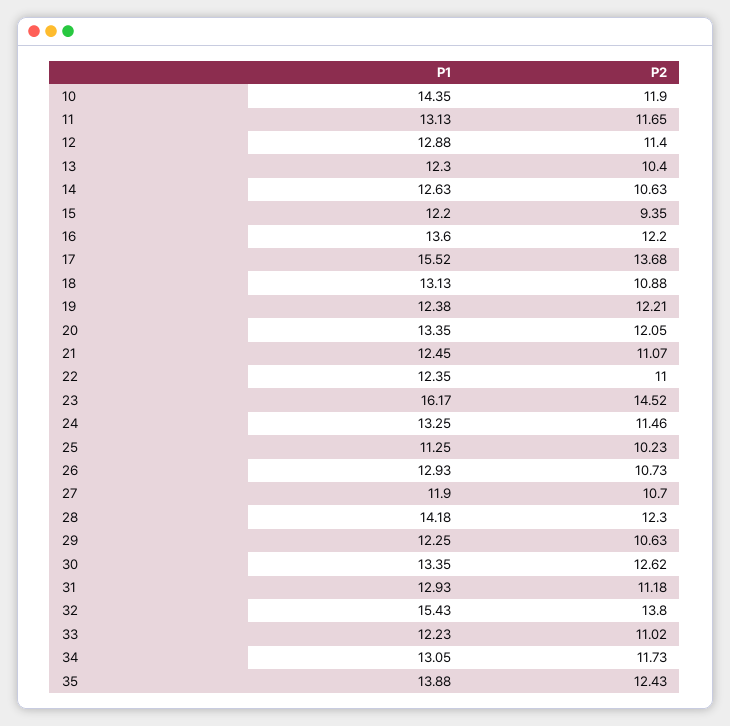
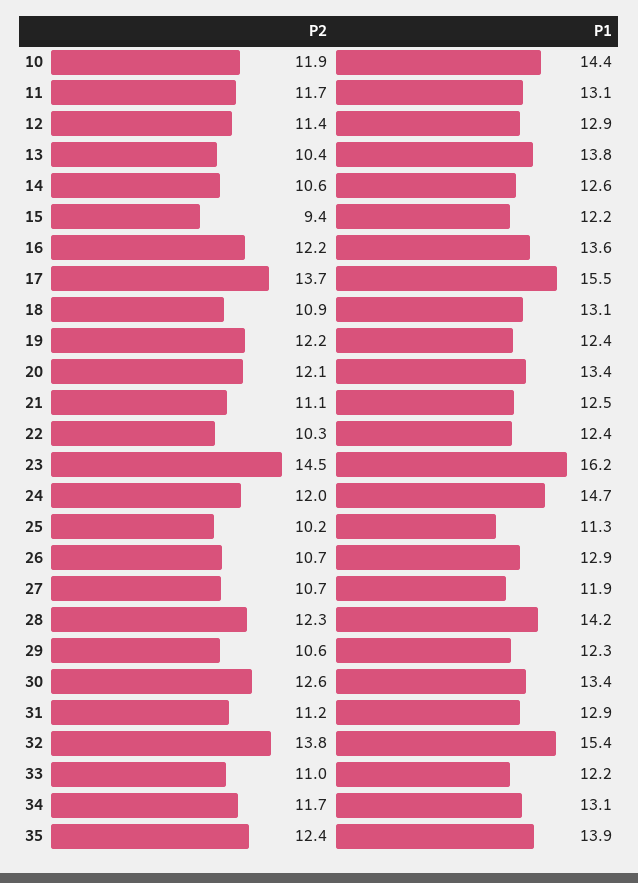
P1, 13: 12.3 -> 13.8
P2, 22: 11 -> 10.3
P1, 24: 13.25 -> 14.7
P2, 24: 11.46 -> 12

